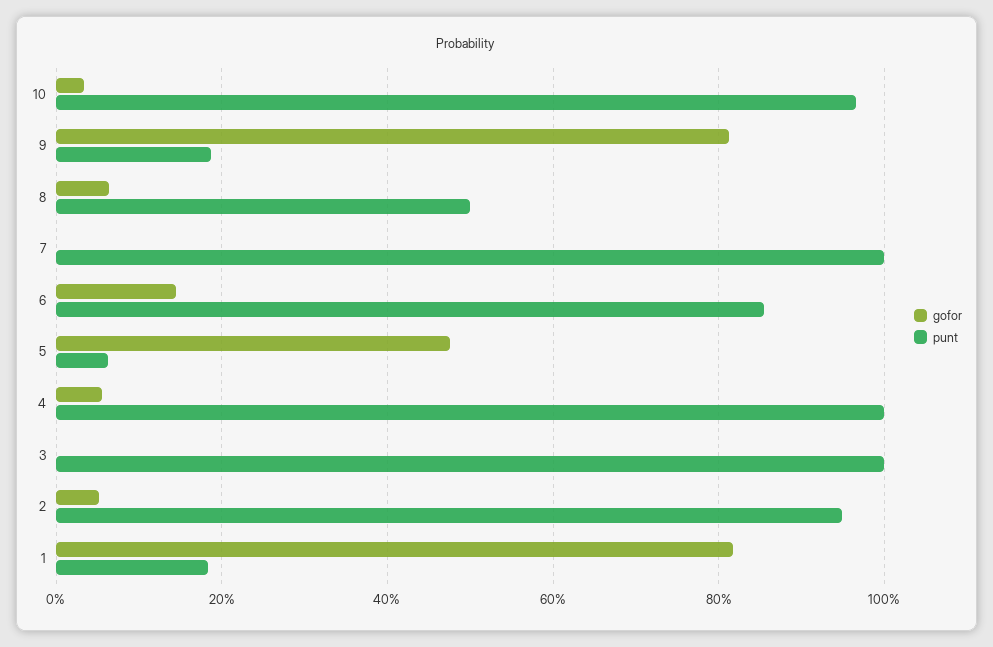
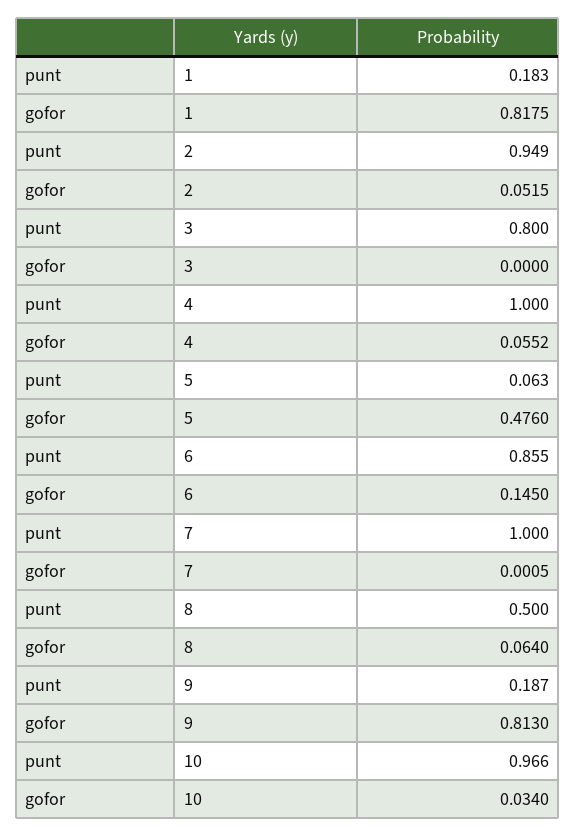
punt, 3: 1 -> 0.8

